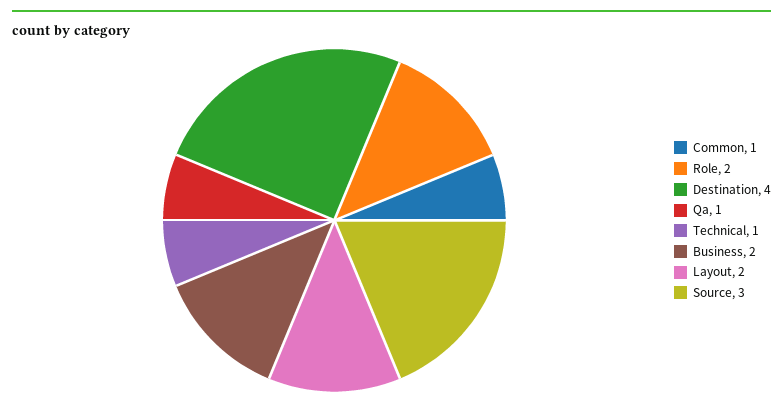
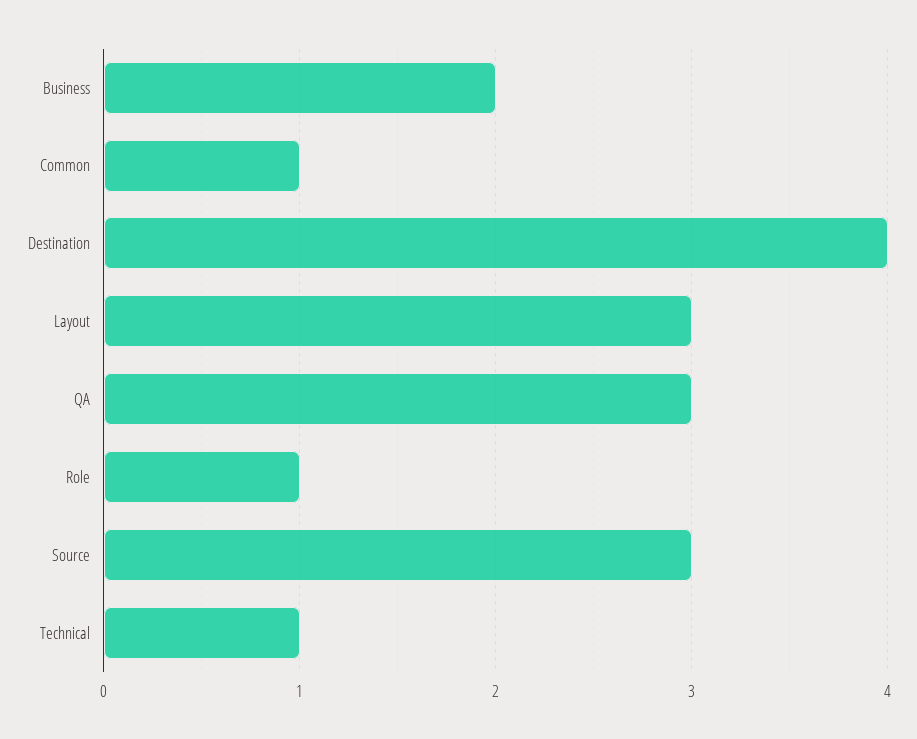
Role: 2 -> 1
Qa: 1 -> 3
Layout: 2 -> 3

